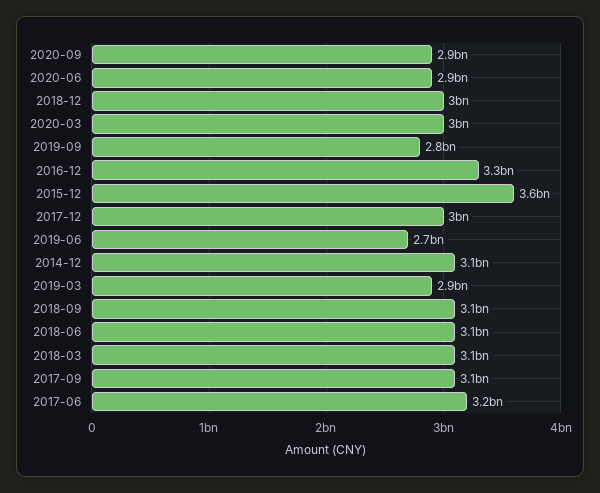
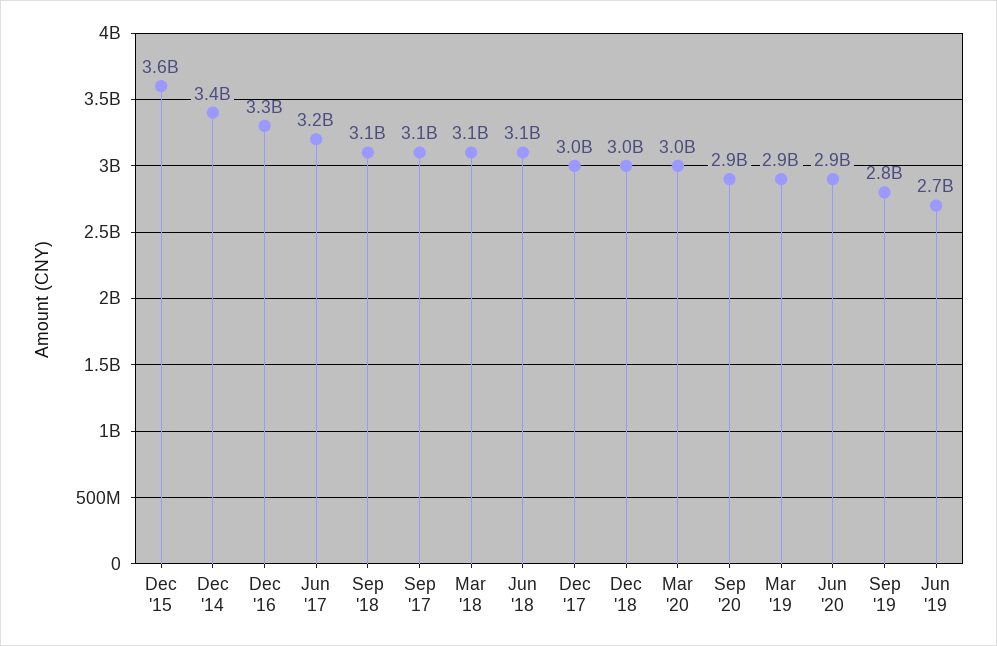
2014-12: 3100000000 -> 3400000000

